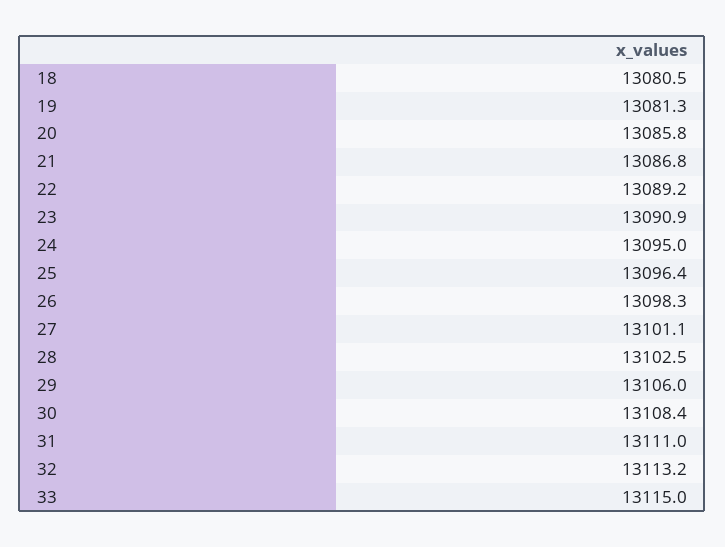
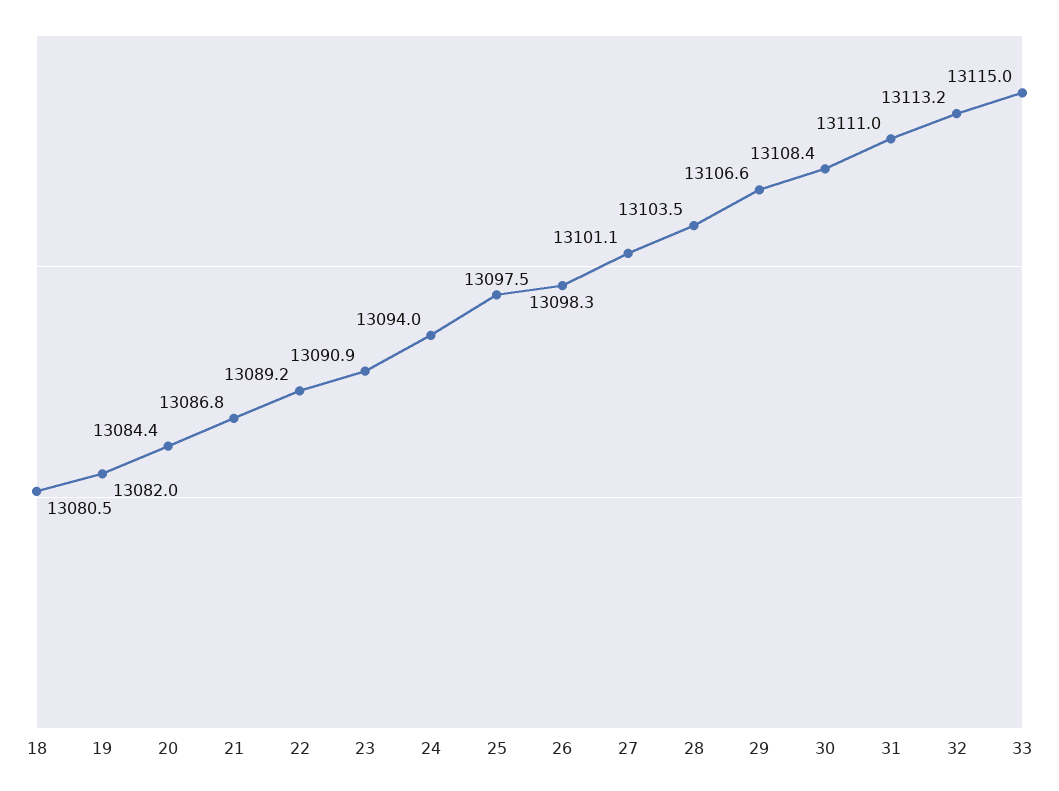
19: 13081.3 -> 13082
20: 13085.8 -> 13084.4
24: 13095 -> 13094
25: 13096.4 -> 13097.5
28: 13102.5 -> 13103.5
29: 13106 -> 13106.6

